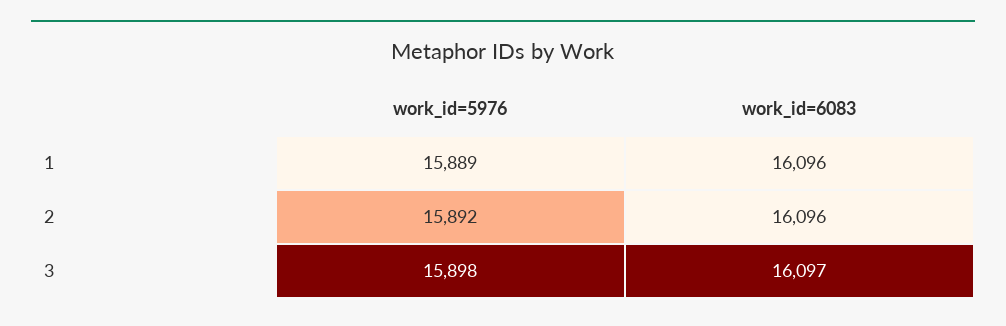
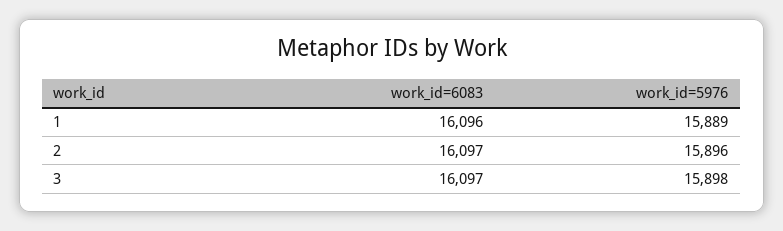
work_id=5976, 2: 15892 -> 15896
work_id=6083, 2: 16096 -> 16097

